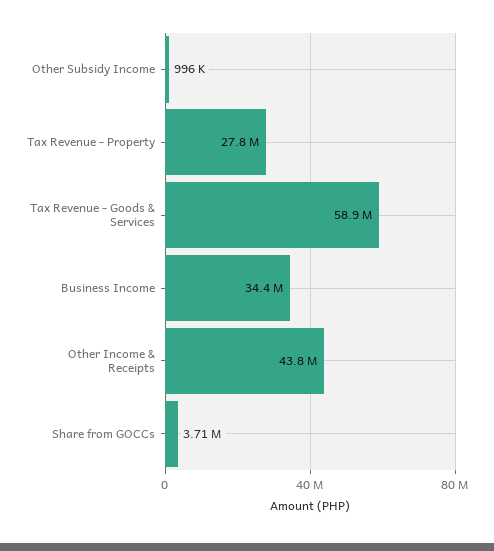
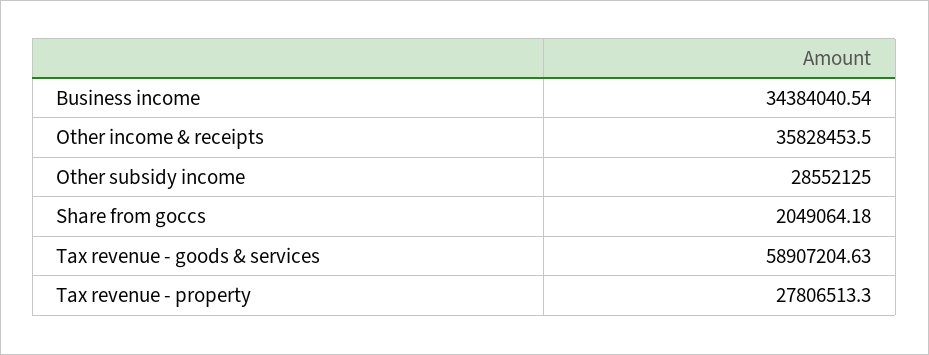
Other Subsidy Income: 996000 -> 28552125
Other Income & Receipts: 43800000 -> 35828453.5
Share from GOCCs: 3710000 -> 2049064.18

